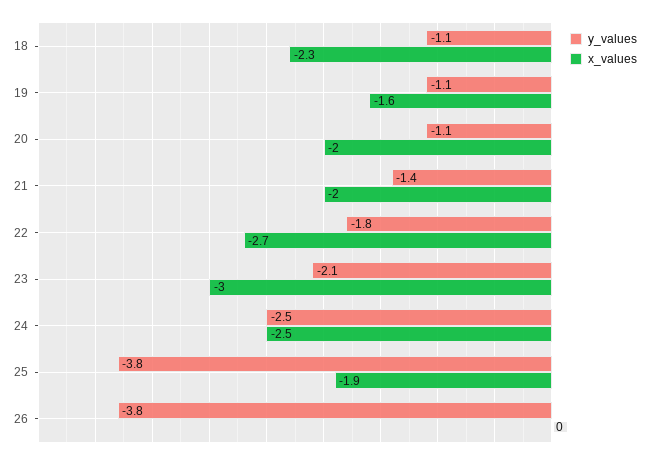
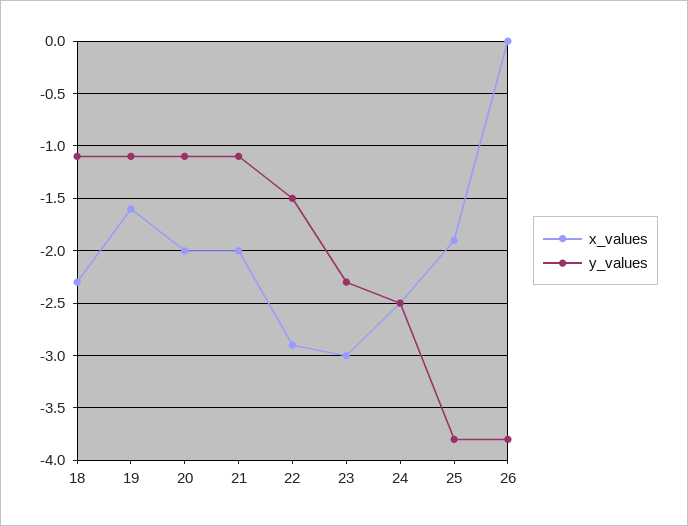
y_values, 21: -1.4 -> -1.1
y_values, 22: -1.8 -> -1.5
x_values, 22: -2.7 -> -2.9
y_values, 23: -2.1 -> -2.3

